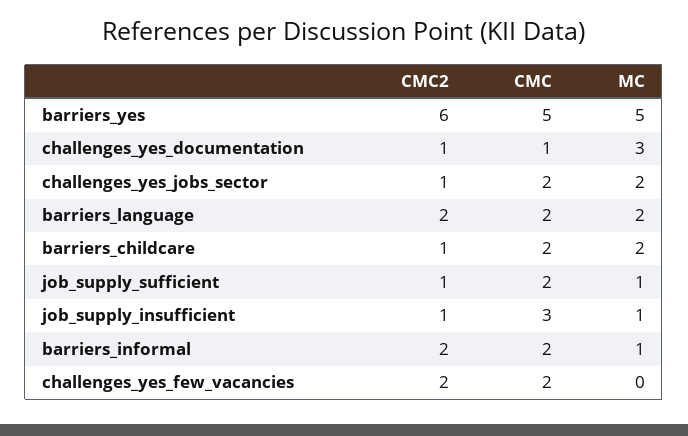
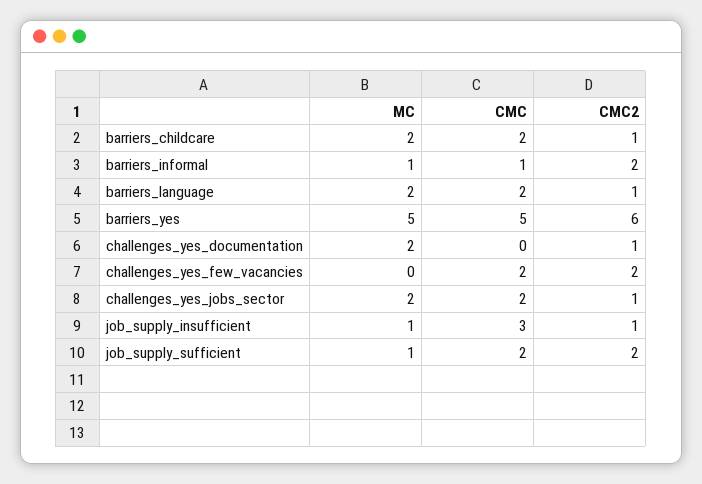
CMC, challenges_yes_documentation: 1 -> 0
MC, challenges_yes_documentation: 3 -> 2
CМС2, barriers_language: 2 -> 1
CМС2, job_supply_sufficient: 1 -> 2
CMC, barriers_informal: 2 -> 1

